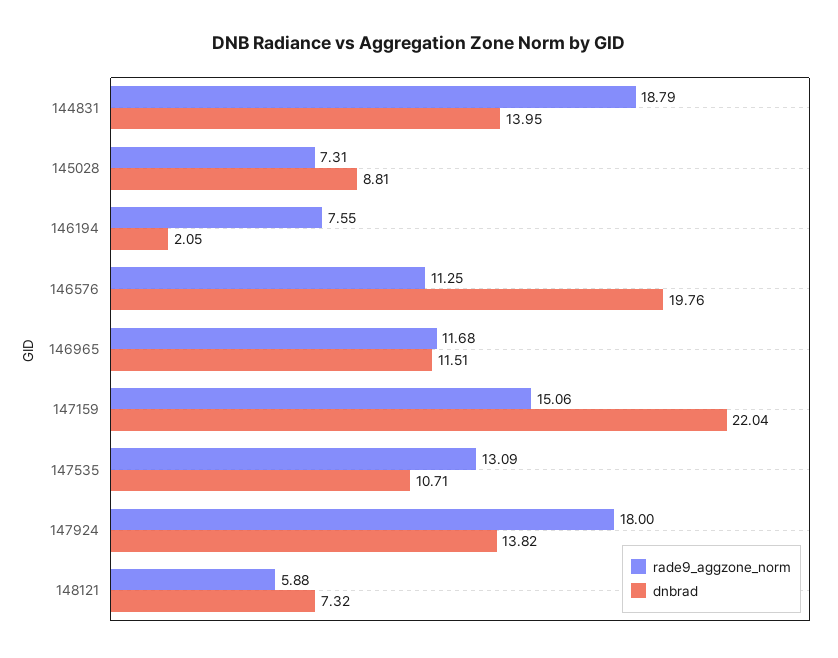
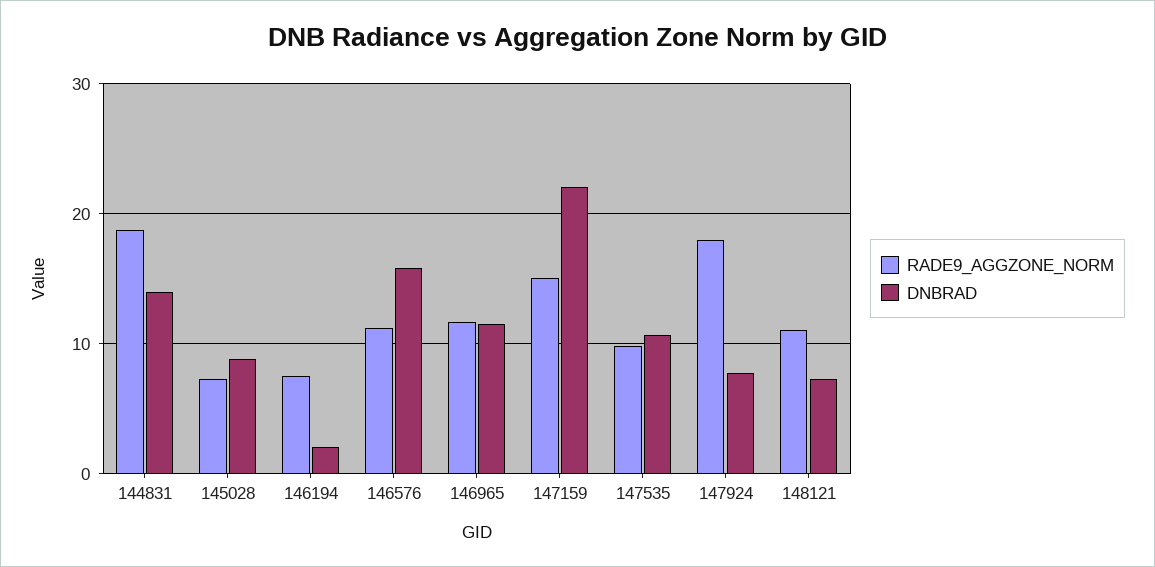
dnbrad, 146576: 19.76 -> 16
rade9_aggzone_norm, 147535: 13.09 -> 10
dnbrad, 147924: 13.82 -> 8
rade9_aggzone_norm, 148121: 5.88 -> 11

